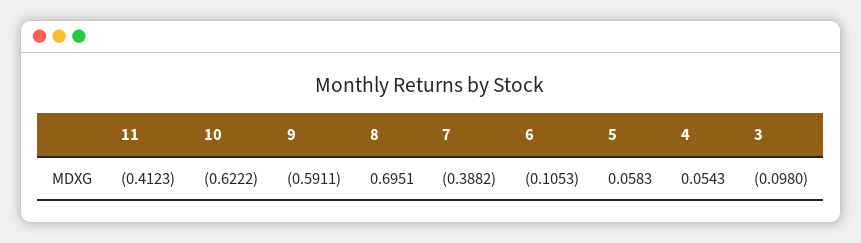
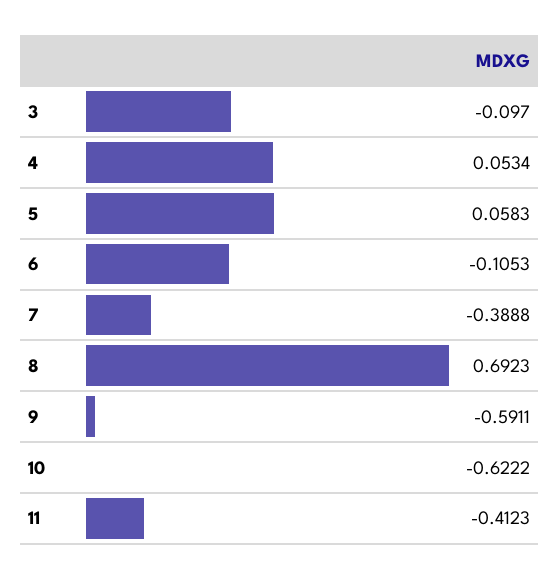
8: 0.6951 -> 0.6923
7: -0.3882 -> -0.3888
4: 0.0543 -> 0.0534
3: -0.098 -> -0.097

